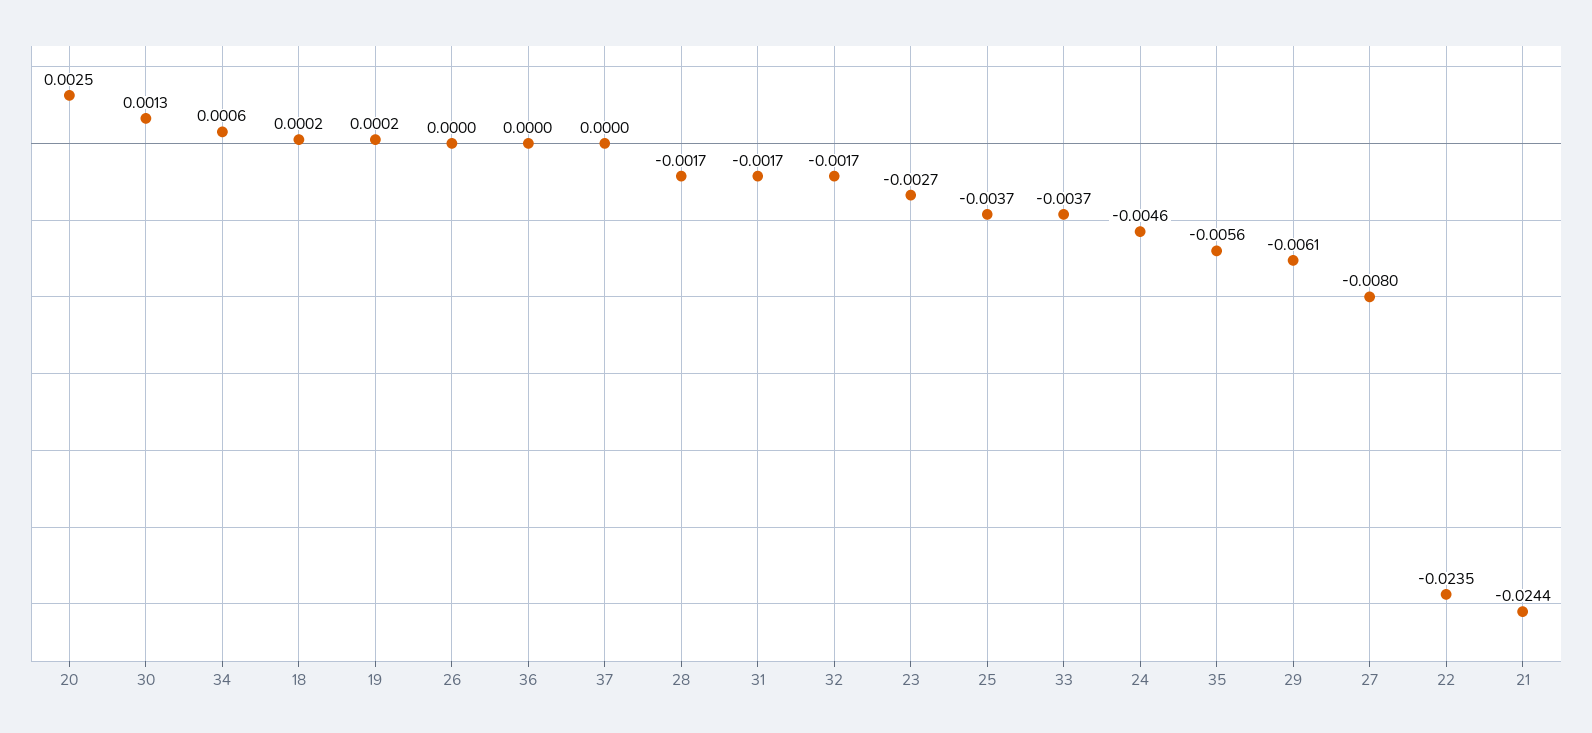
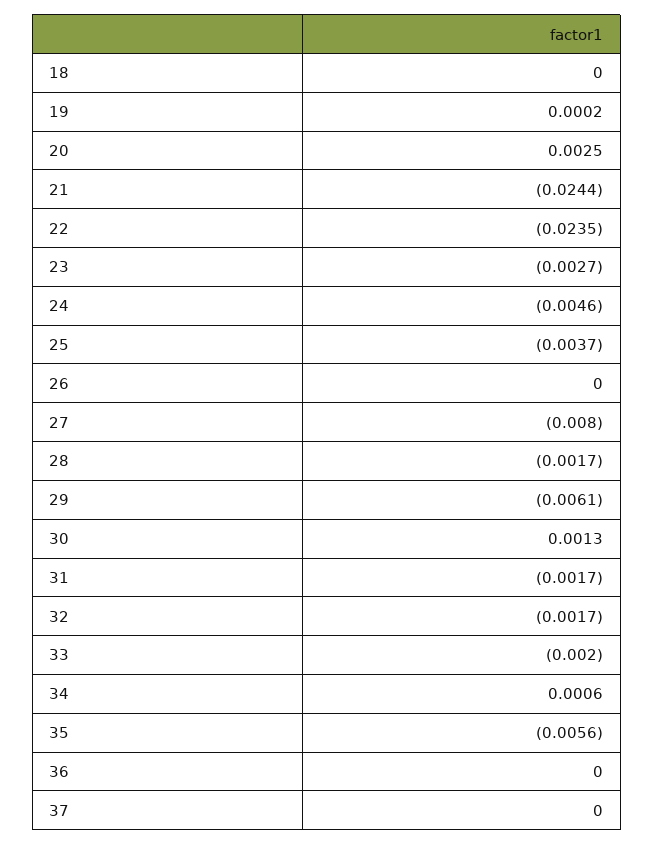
18: 0.0002 -> 0
33: -0.0037 -> -0.002

